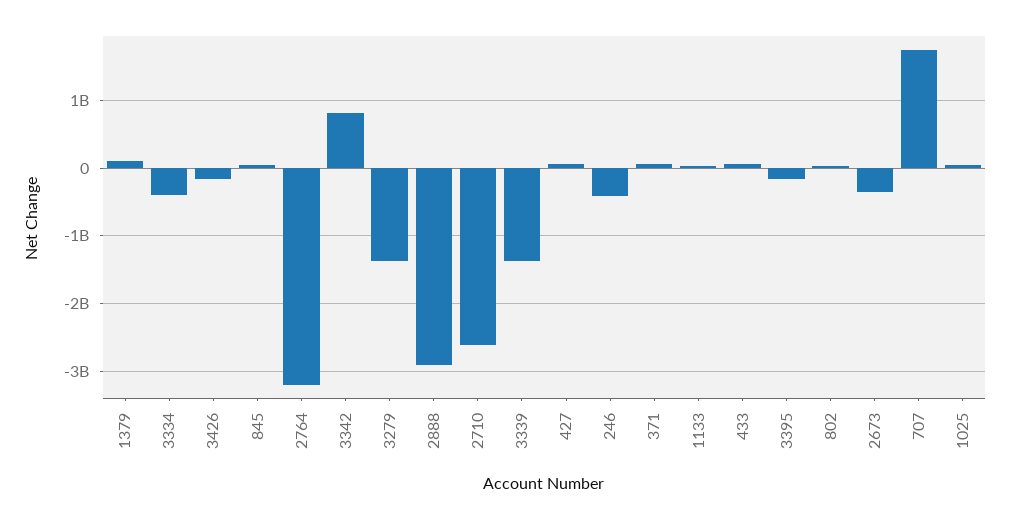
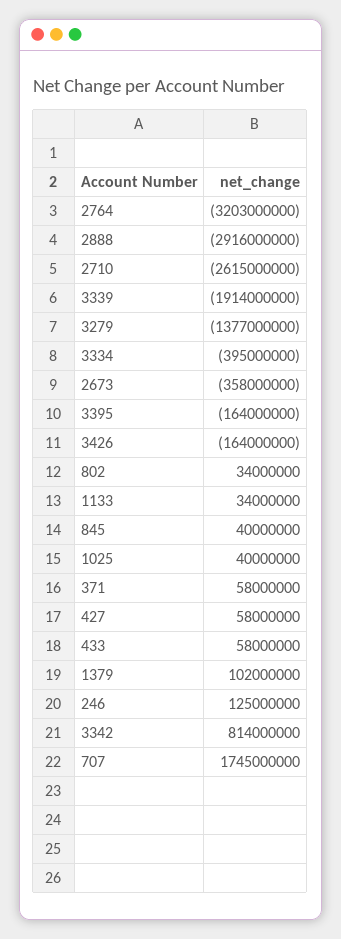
3339: -1400000000 -> -1914000000
246: -400000000 -> 125000000

